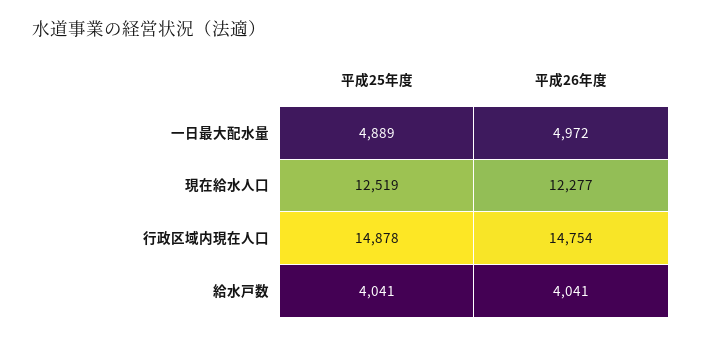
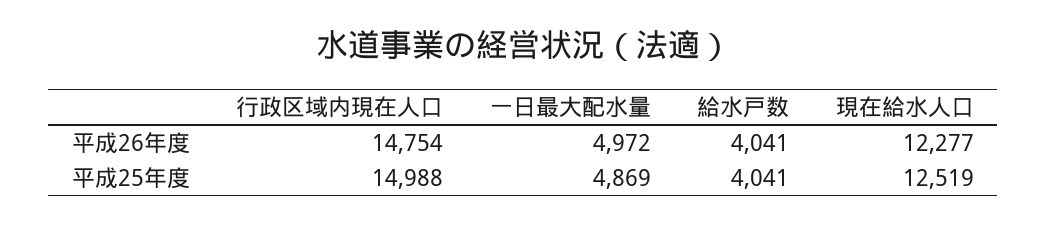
平成25年度, 一日最大配水量: 4889 -> 4869
平成25年度, 行政区域内現在人口: 14878 -> 14988

